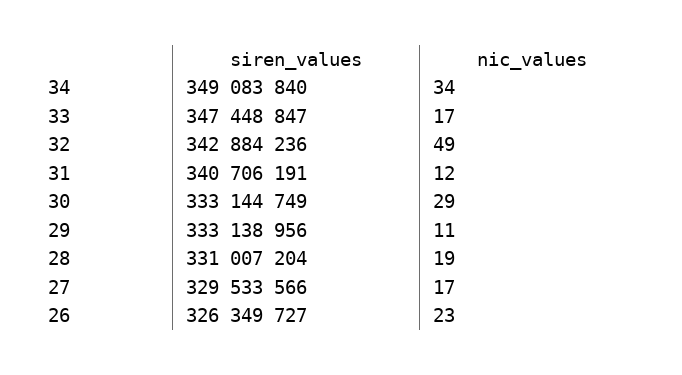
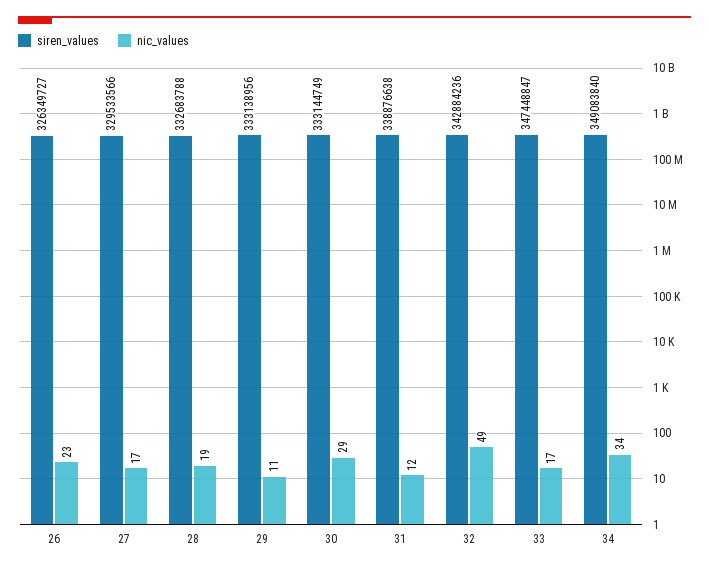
siren_values, 31: 340706191 -> 338876638
siren_values, 28: 331007204 -> 332683788

